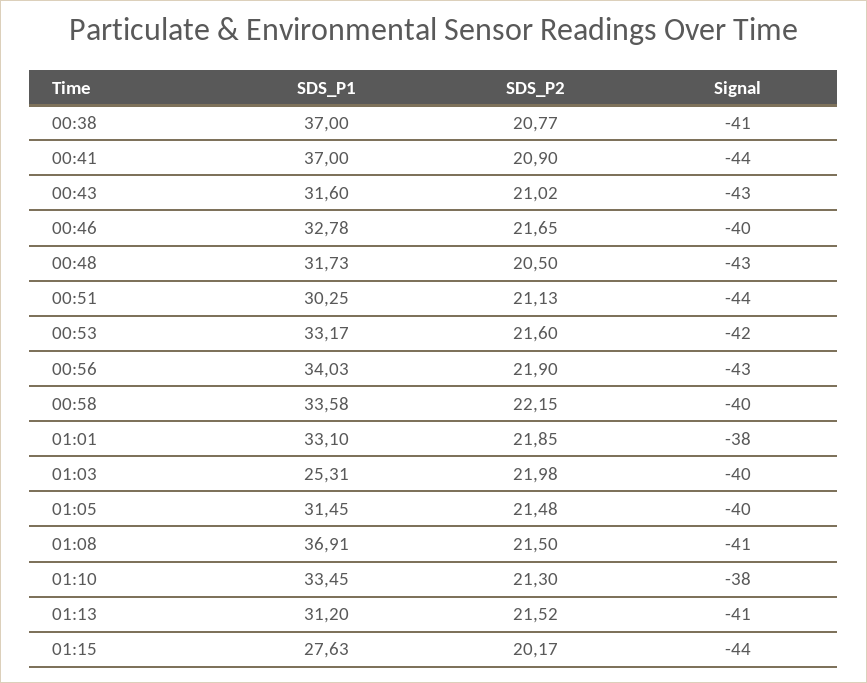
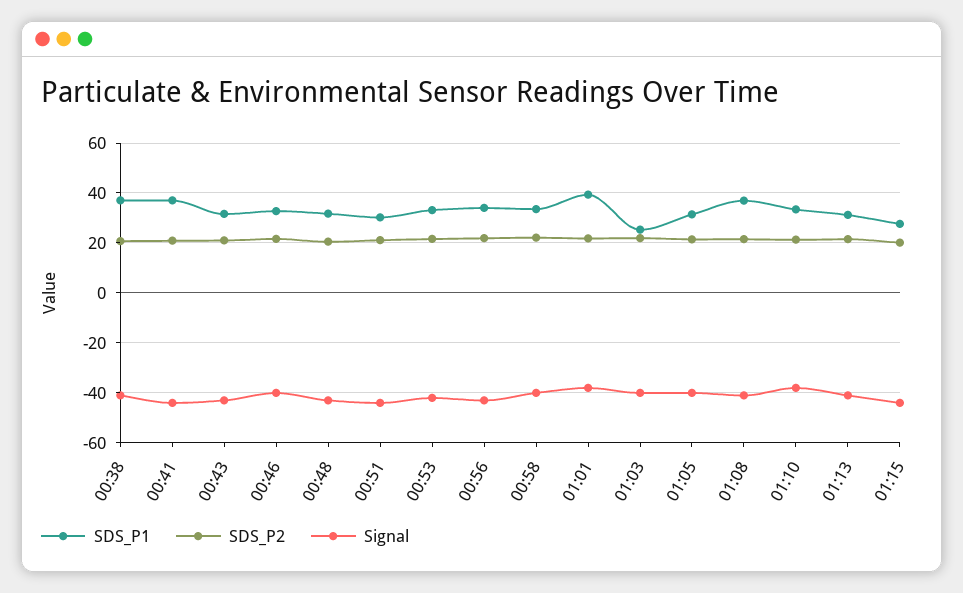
SDS_P1, 01:01: 33.1 -> 40

